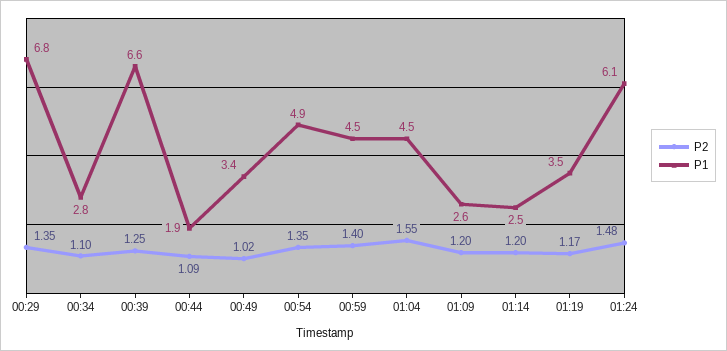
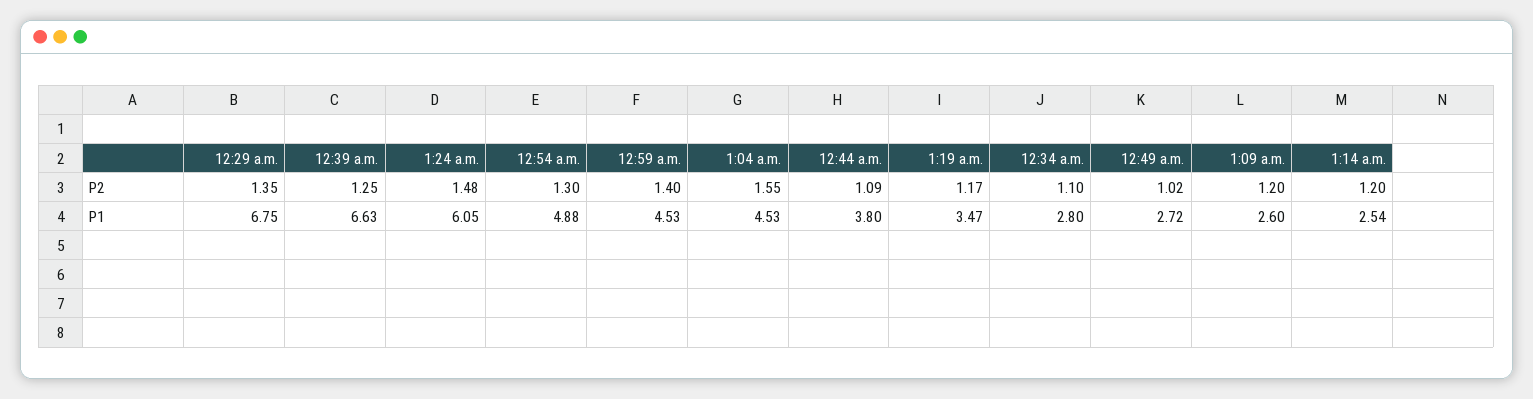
P1, 00:44: 1.9 -> 3.8
P1, 00:49: 3.4 -> 2.72
P2, 00:54: 1.35 -> 1.3

